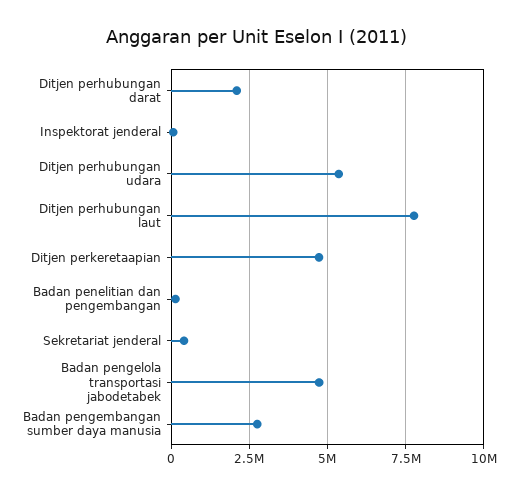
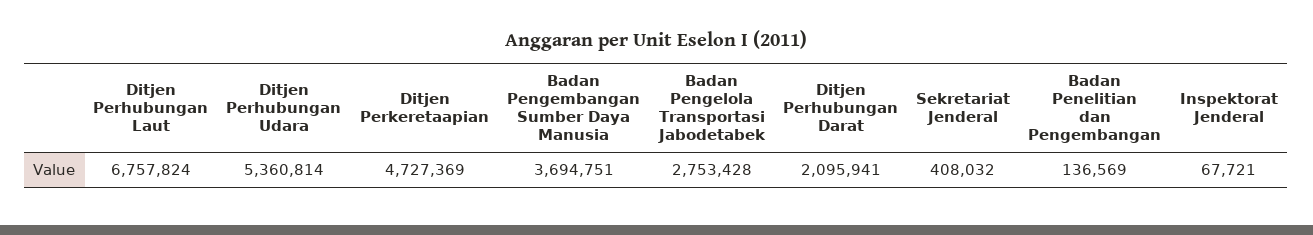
Ditjen perhubungan laut: 7750000 -> 6757824
Badan pengelola transportasi jabodetabek: 4750000 -> 2753428
Badan pengembangan sumber daya manusia: 2750000 -> 3694751

